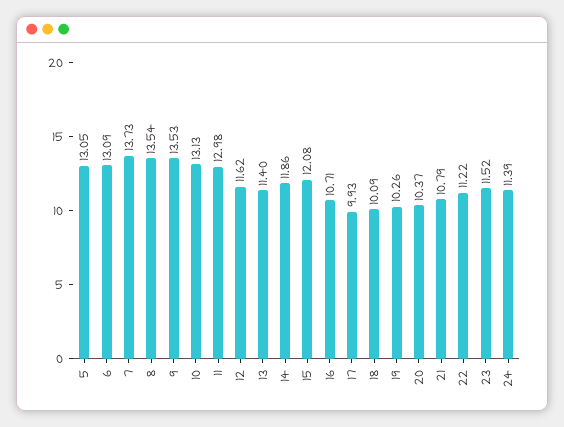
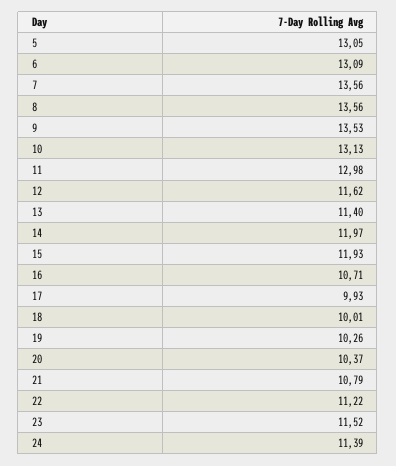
7: 13.73 -> 13.56
8: 13.54 -> 13.56
14: 11.86 -> 11.97
15: 12.08 -> 11.93
18: 10.09 -> 10.01

